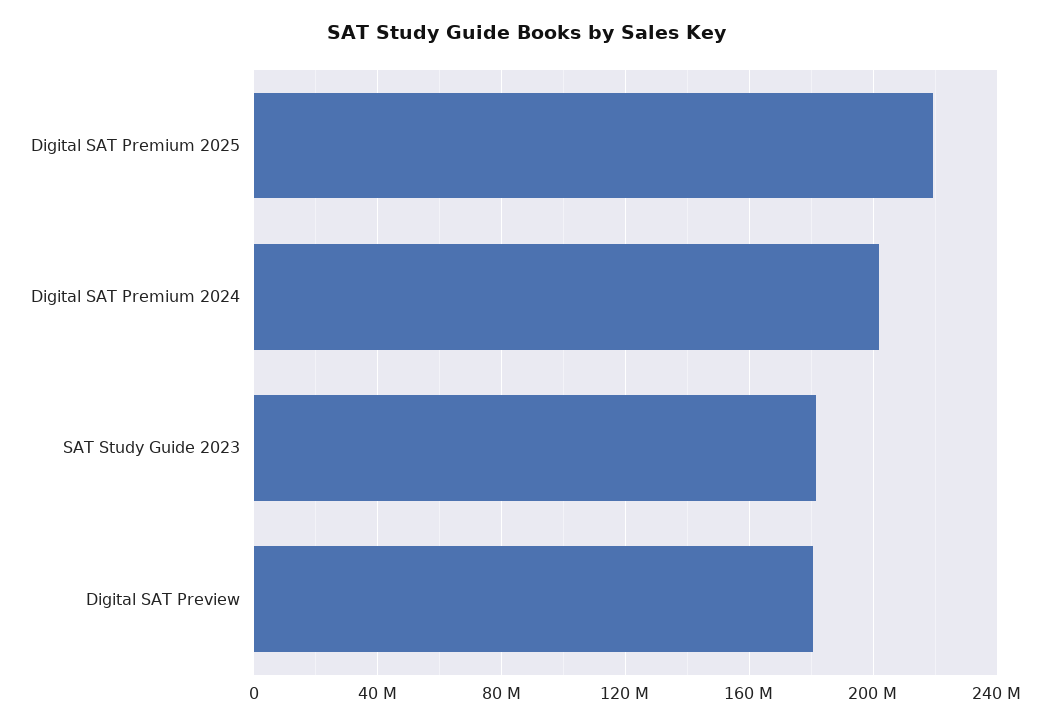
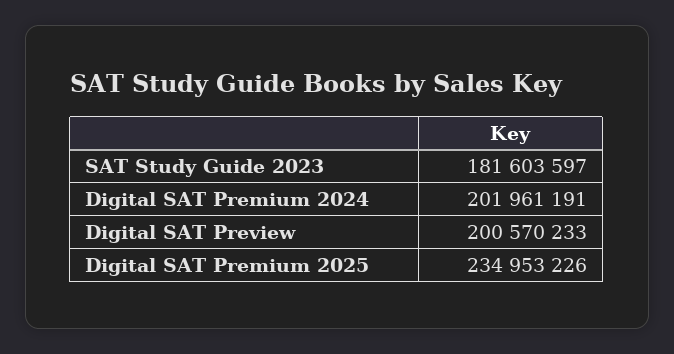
Digital SAT Premium 2025: 220000000 -> 234953226
Digital SAT Preview: 180000000 -> 200570233

